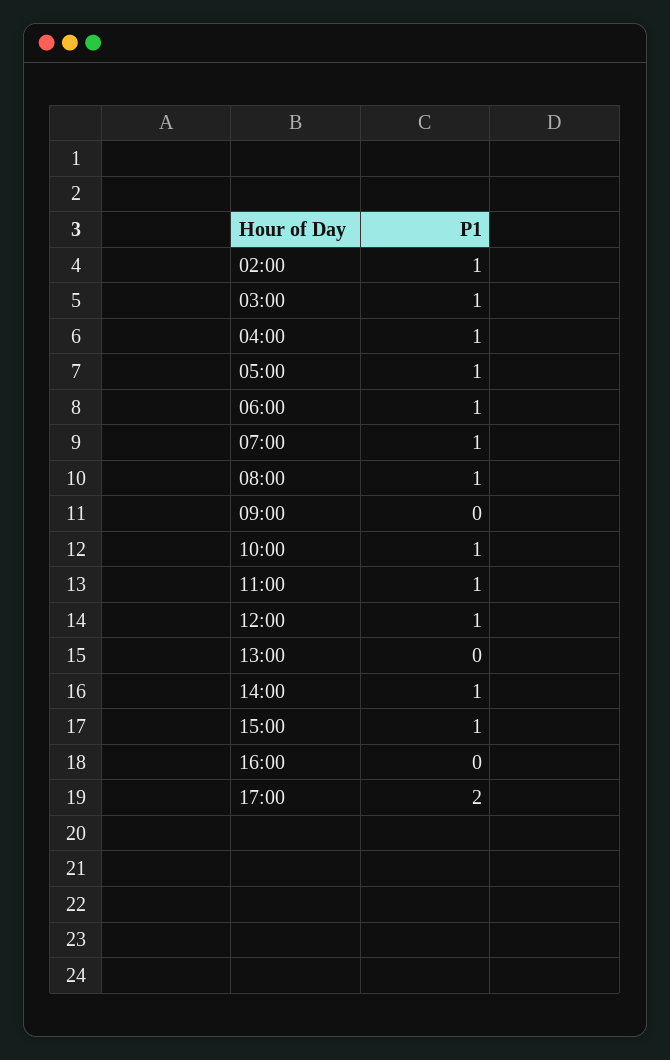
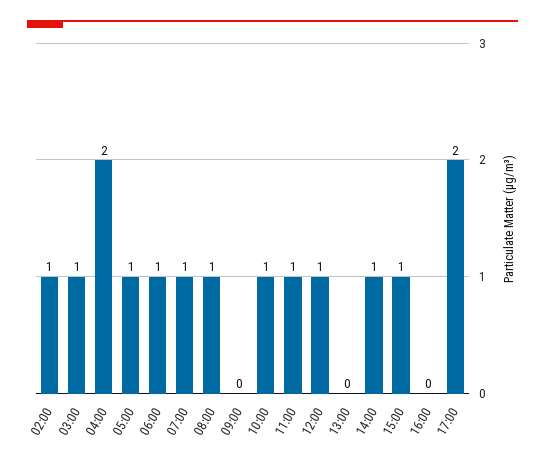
04:00: 1 -> 2

